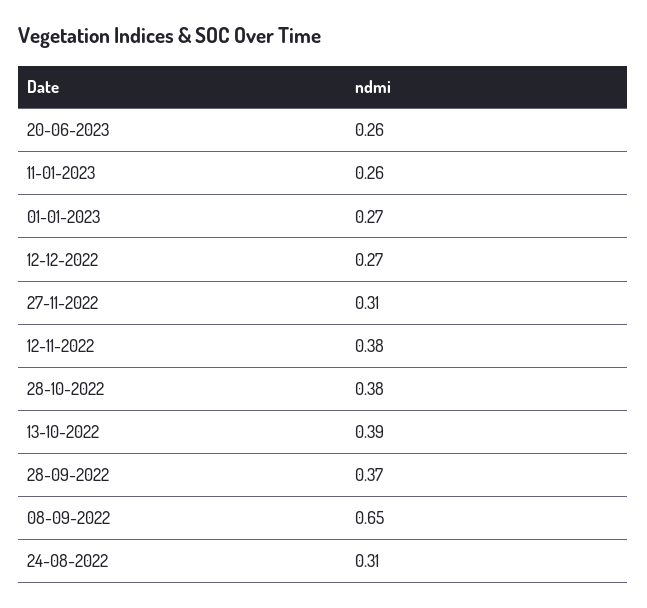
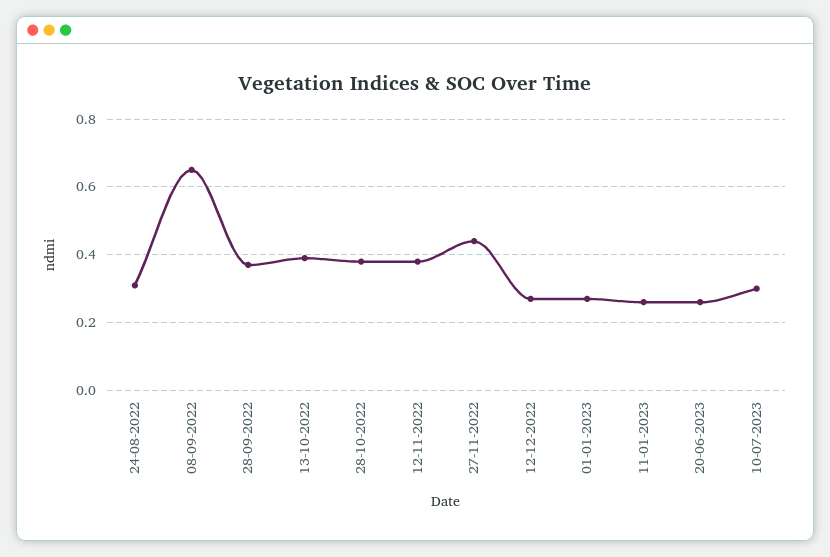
27-11-2022: 0.31 -> 0.45
10-07-2023: none -> 0.3

